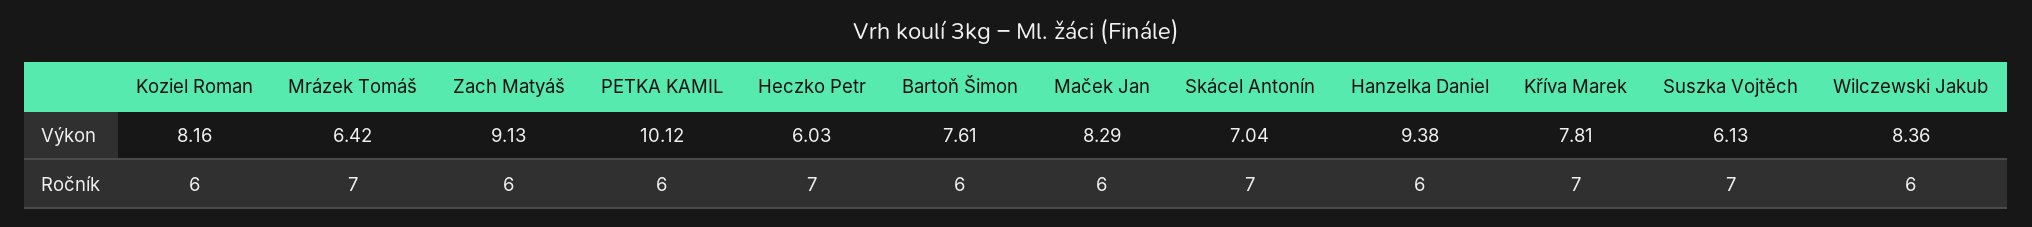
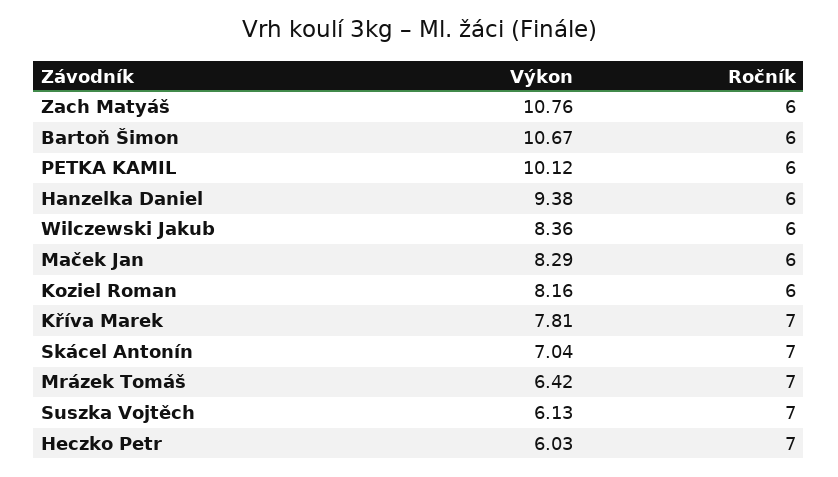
Zach Matyáš, Výkon: 9.13 -> 10.76
Bartoň Šimon, Výkon: 7.61 -> 10.67

